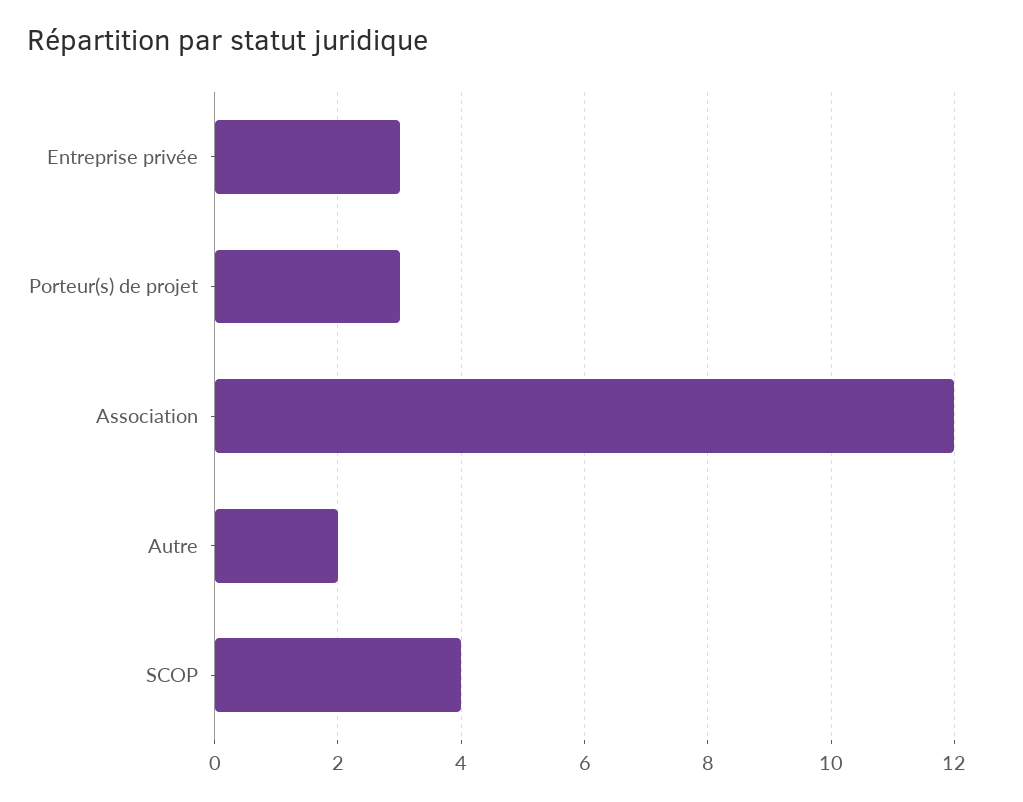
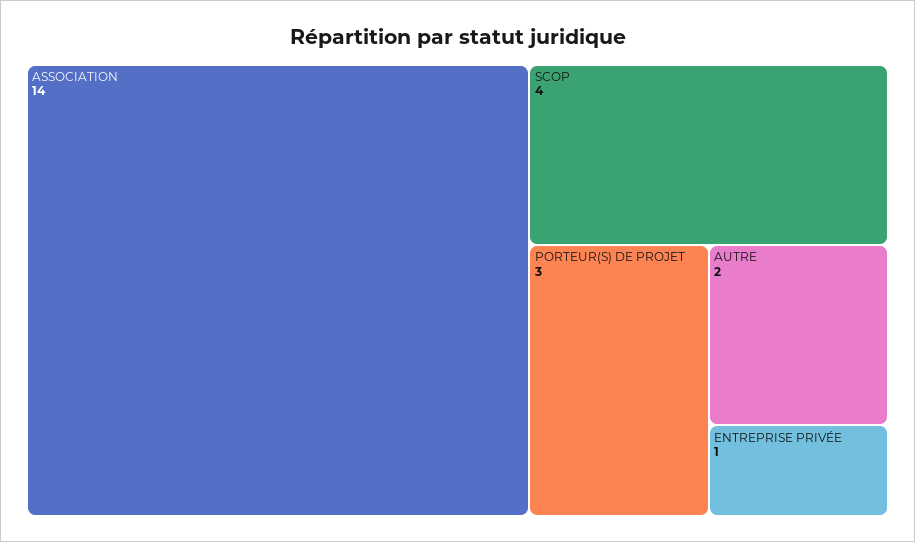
Entreprise privée: 3 -> 1
Association: 12 -> 14

